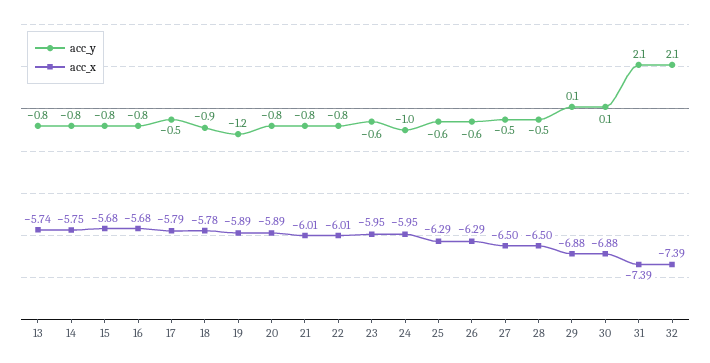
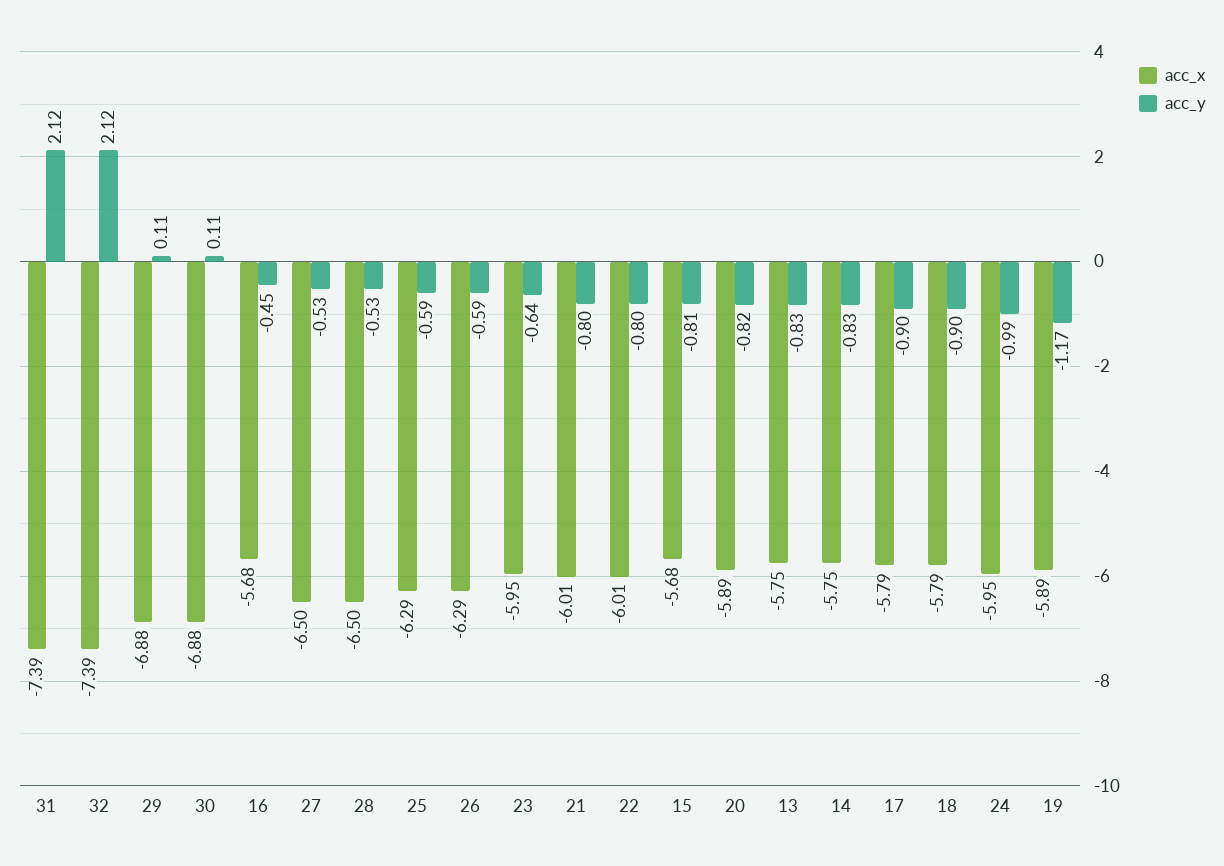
acc_x, 13: -5.74 -> -5.75
acc_y, 16: -0.8 -> -0.45
acc_y, 17: -0.5 -> -0.9
acc_x, 18: -5.78 -> -5.79

